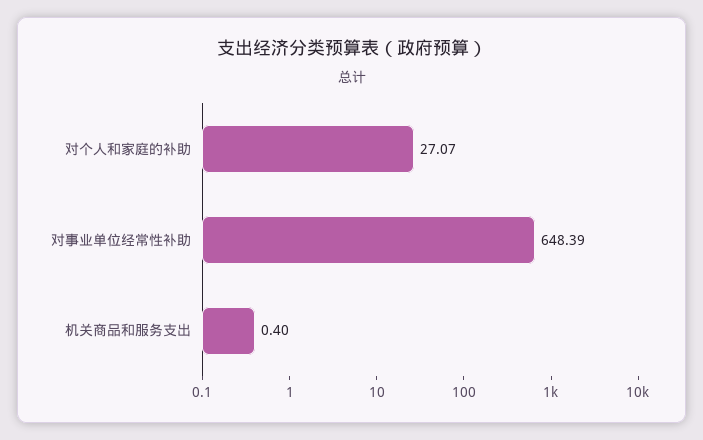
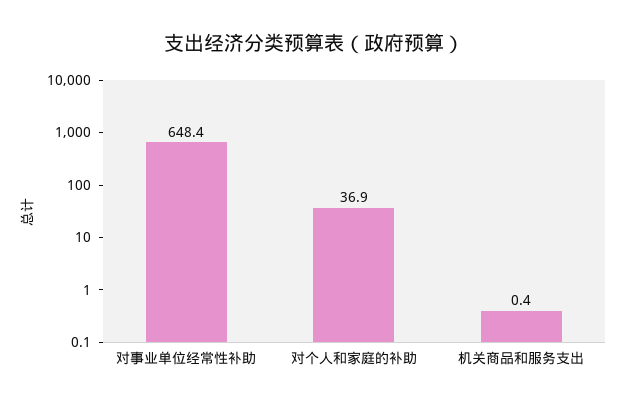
对个人和家庭的补助: 27.07 -> 36.9

